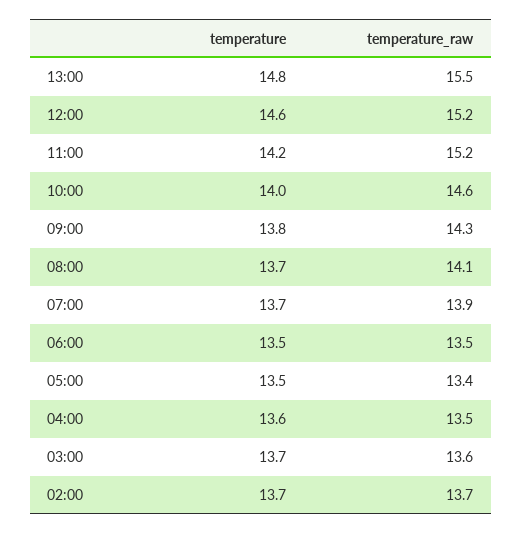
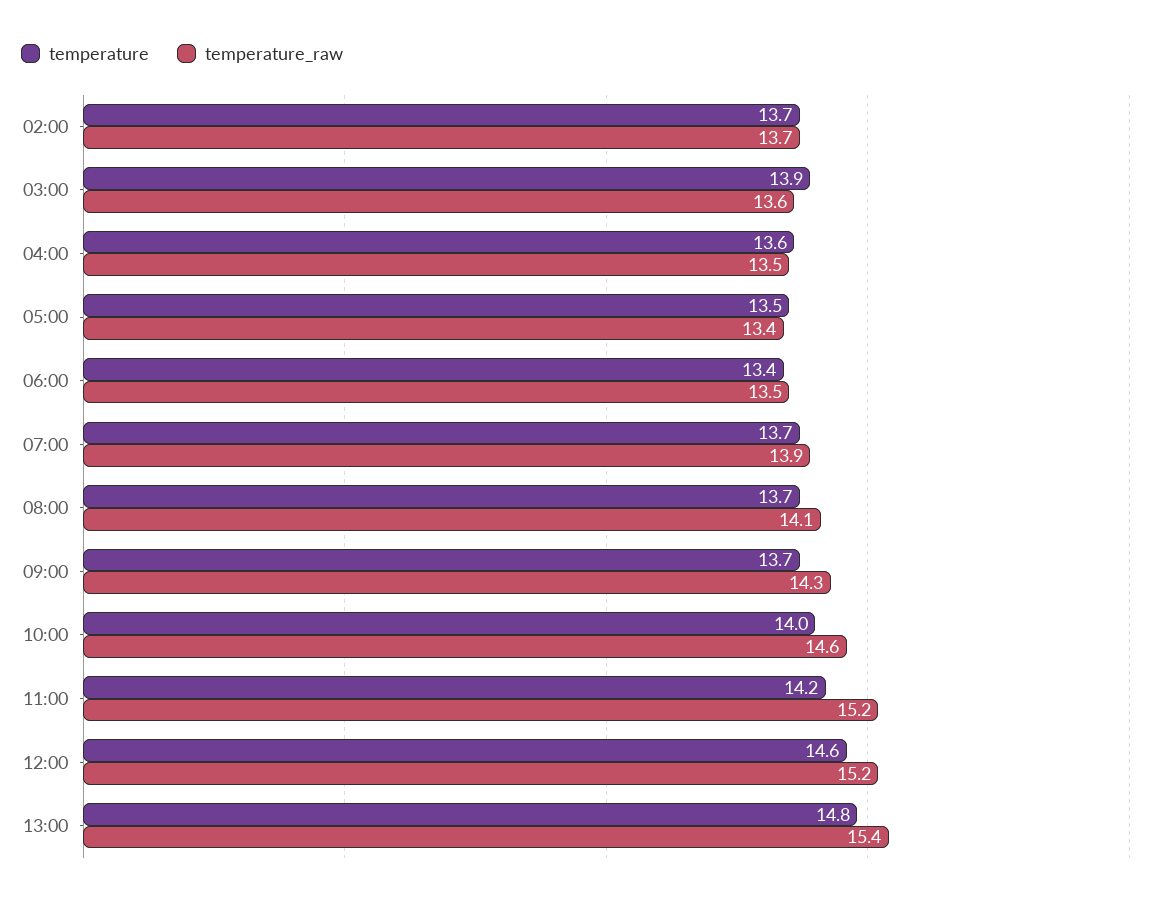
temperature_raw, 13:00: 15.5 -> 15.4
temperature, 09:00: 13.8 -> 13.7
temperature, 06:00: 13.5 -> 13.4
temperature, 03:00: 13.7 -> 13.9

